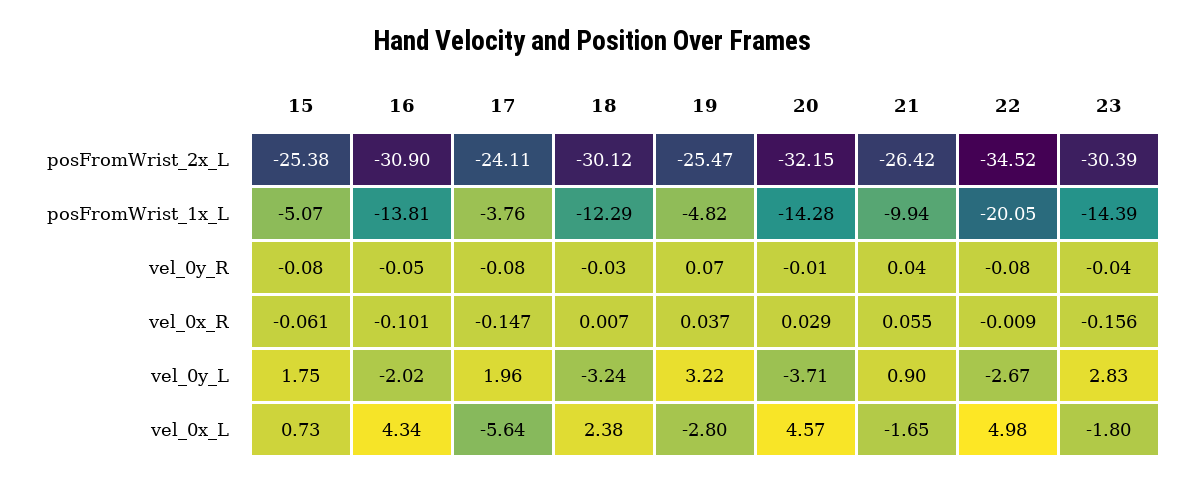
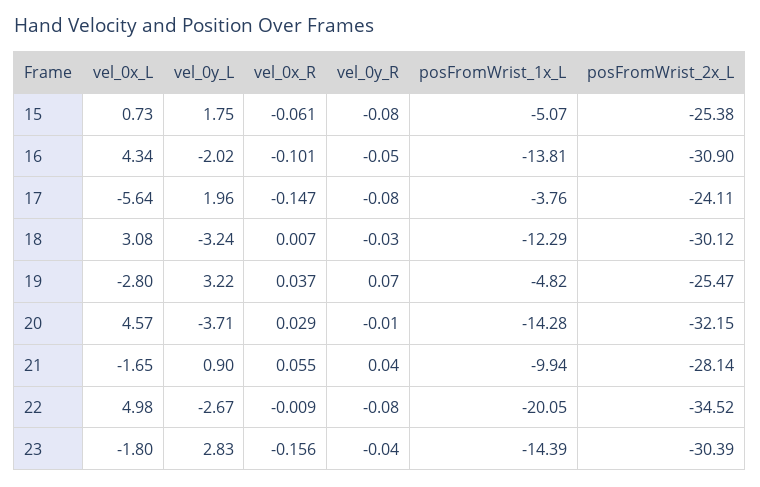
21, posFromWrist_2x_L: -26.42 -> -28.14
18, vel_0x_L: 2.38 -> 3.08

